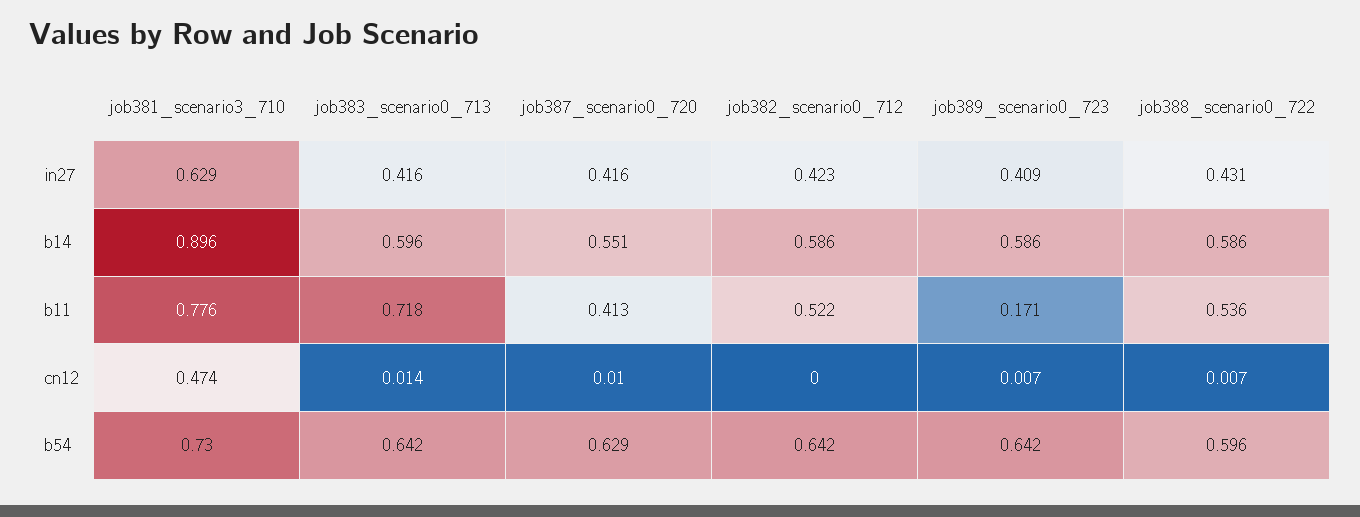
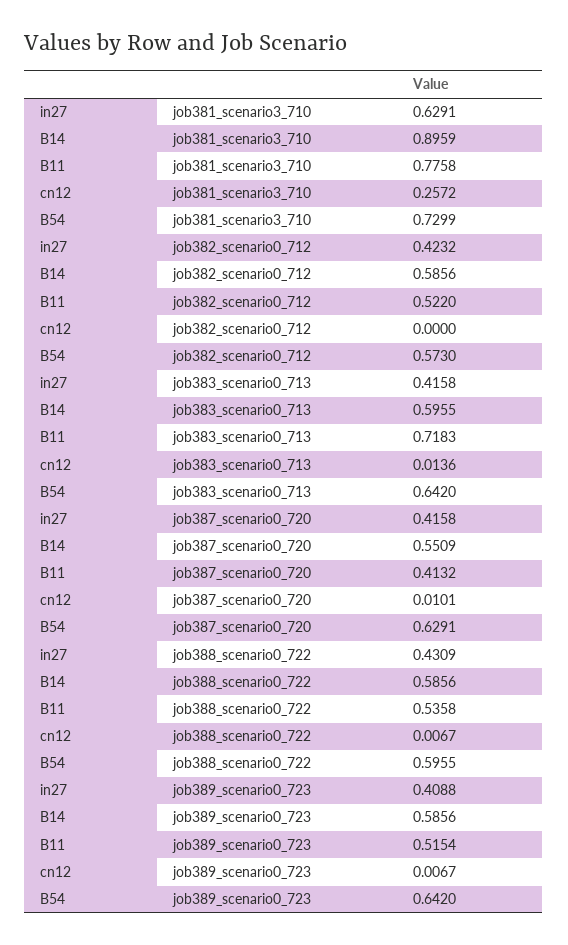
job389_scenario0_723, b11: 0.171 -> 0.5154
job381_scenario3_710, cn12: 0.474 -> 0.2572
job382_scenario0_712, b54: 0.642 -> 0.573

